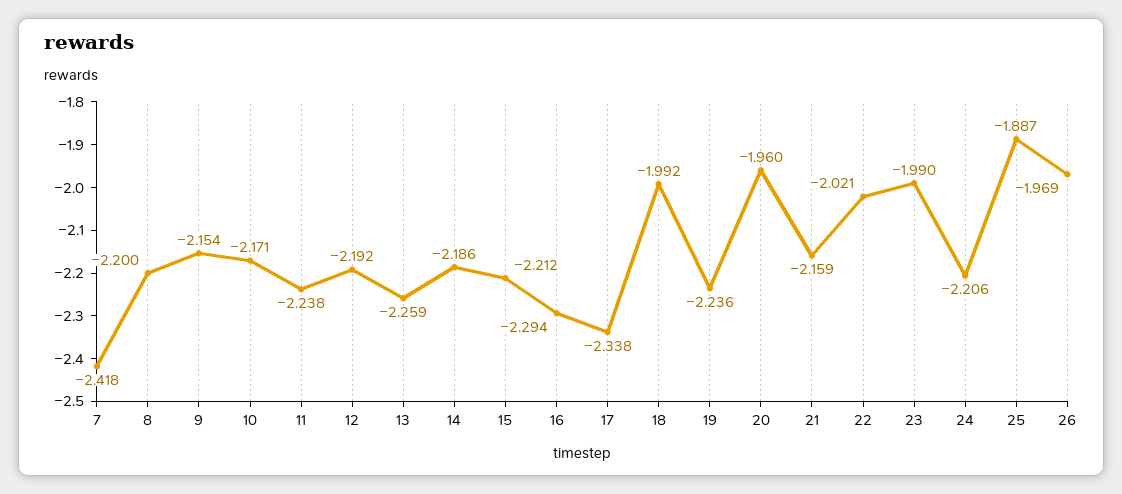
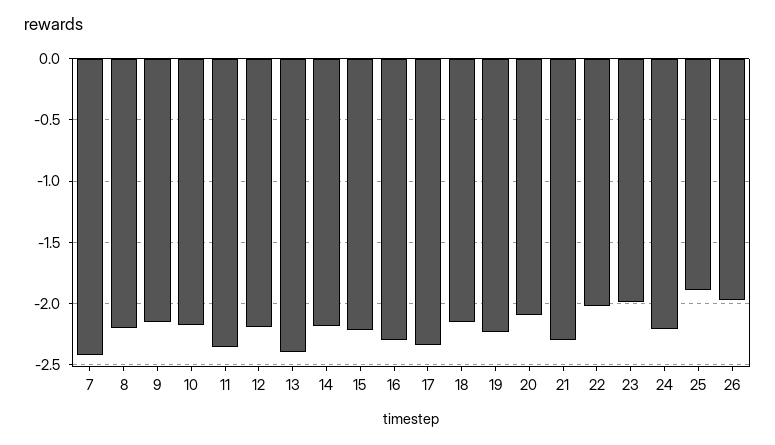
11: -2.238 -> -2.35
13: -2.259 -> -2.4
18: -1.992 -> -2.15
20: -1.96 -> -2.1
21: -2.159 -> -2.3

